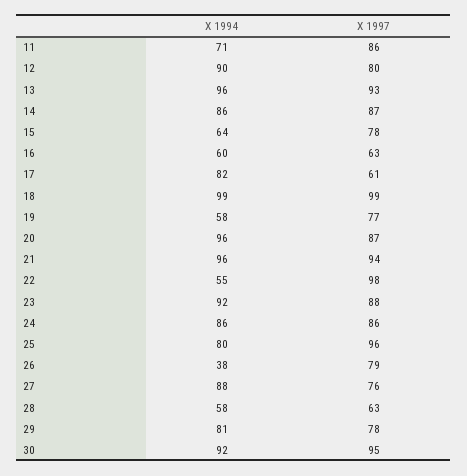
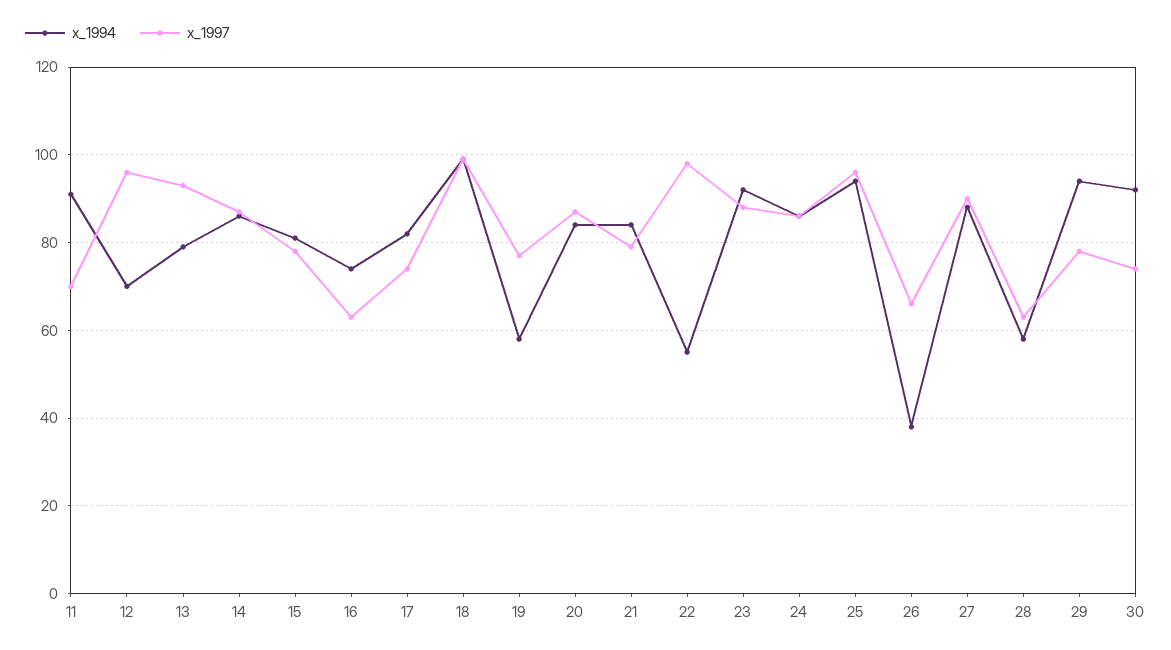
X 1994, 11: 71 -> 90
X 1997, 11: 86 -> 70
X 1994, 12: 90 -> 70
X 1997, 12: 80 -> 95
X 1994, 13: 96 -> 80
X 1994, 15: 64 -> 80
X 1994, 16: 60 -> 75
X 1997, 17: 61 -> 75
X 1994, 20: 96 -> 85
X 1994, 21: 96 -> 85
X 1997, 21: 94 -> 80
X 1994, 25: 80 -> 95
X 1997, 26: 79 -> 65
X 1997, 27: 76 -> 90
X 1994, 29: 81 -> 95
X 1997, 30: 95 -> 75

